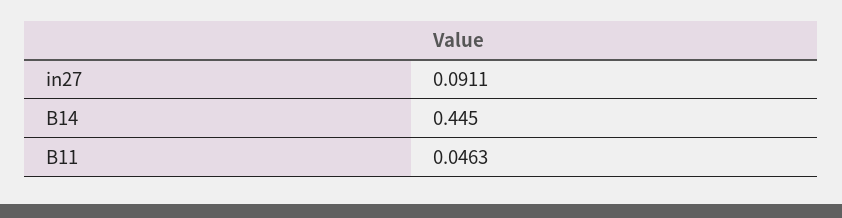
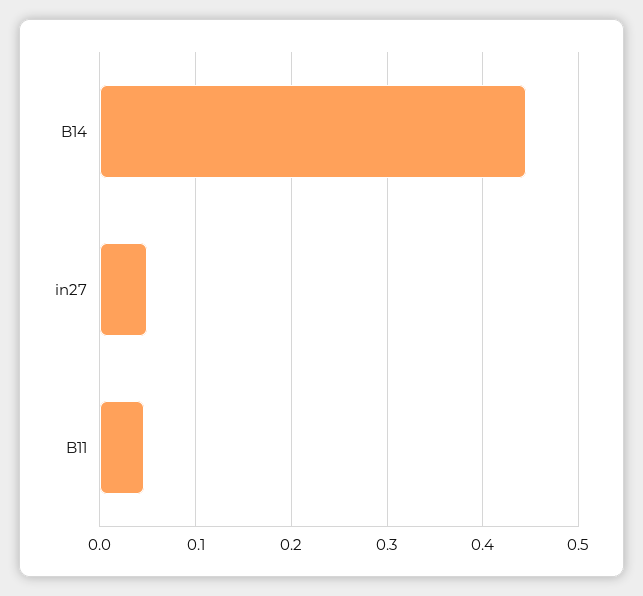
in27: 0.0911 -> 0.05

